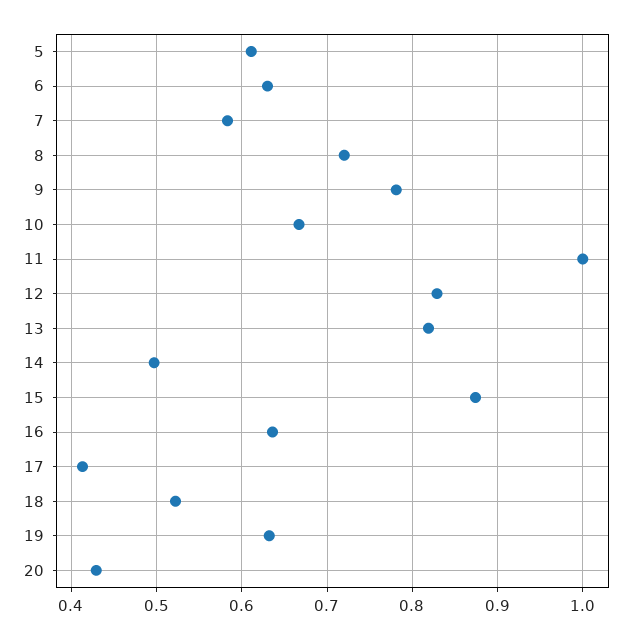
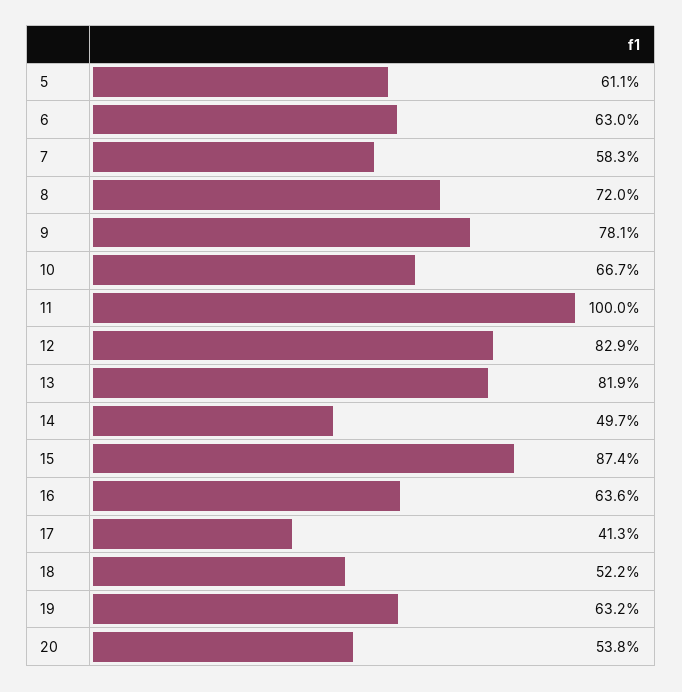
20: 0.43 -> 0.538

